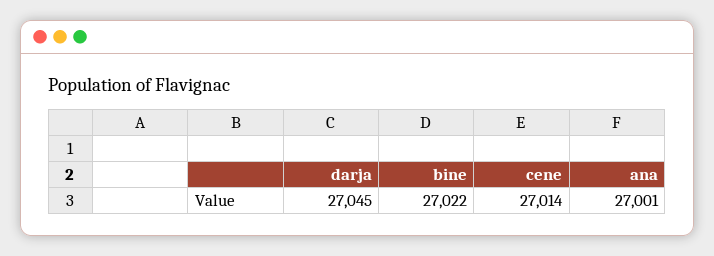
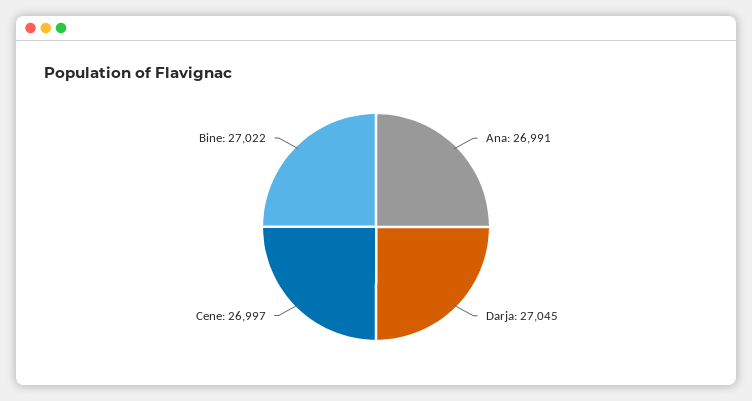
cene: 27014 -> 26997
ana: 27001 -> 26991

